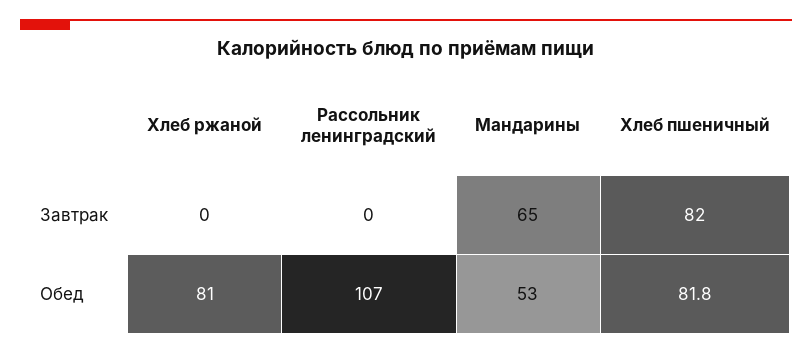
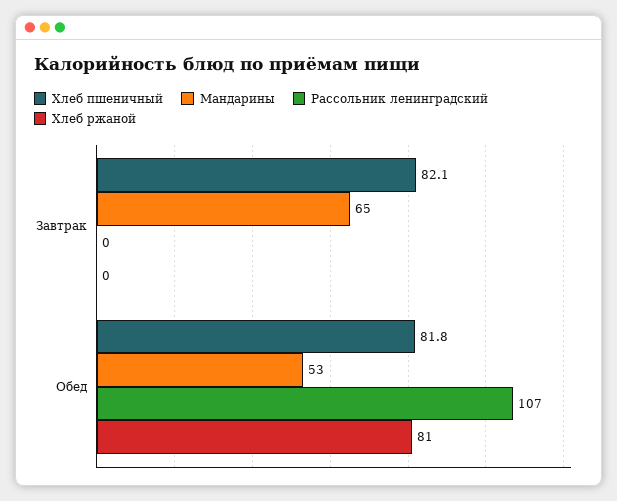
Хлеб пшеничный, Завтрак: 82 -> 82.1

